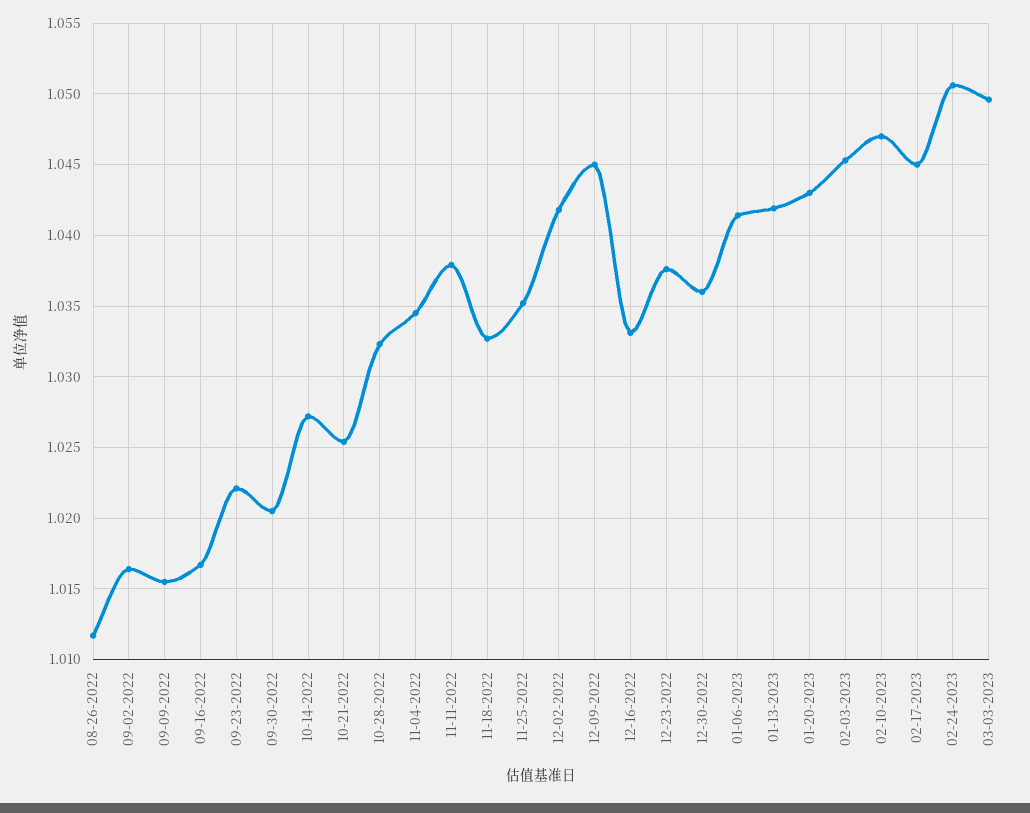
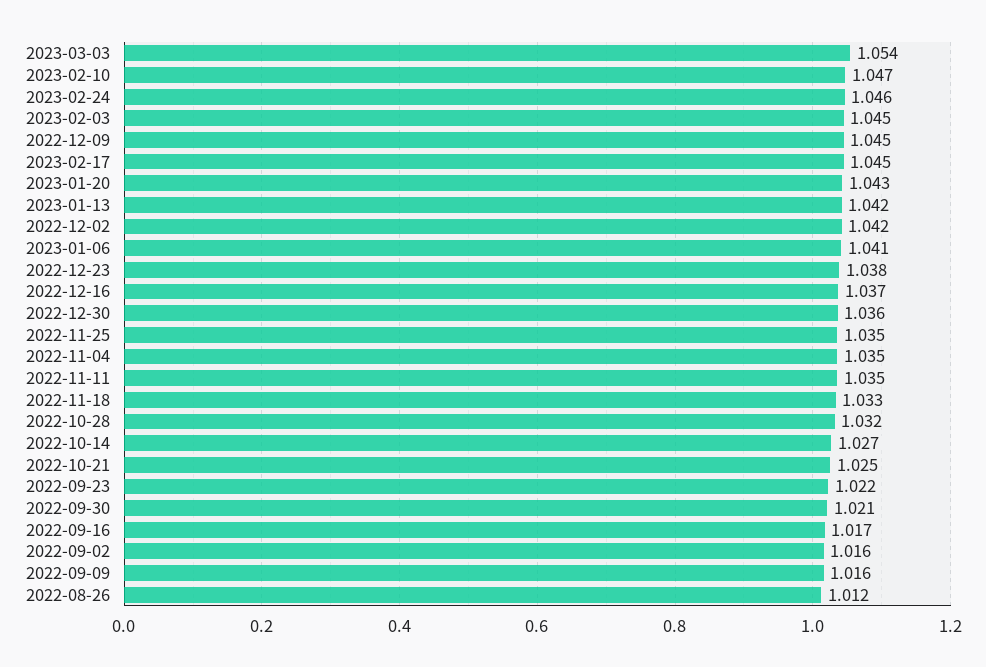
11-11-2022: 1.038 -> 1.035
12-16-2022: 1.033 -> 1.037
02-24-2023: 1.0505 -> 1.046
03-03-2023: 1.0495 -> 1.054

